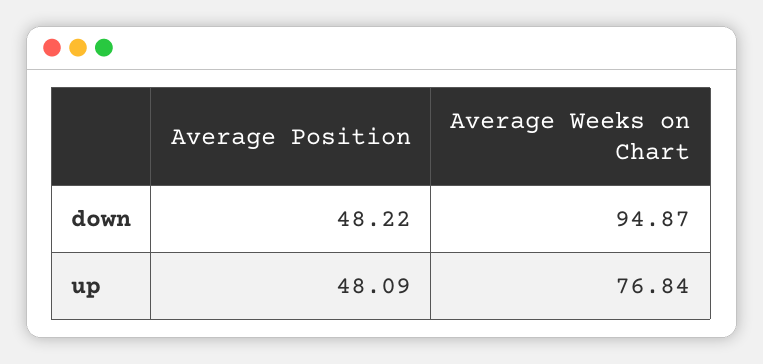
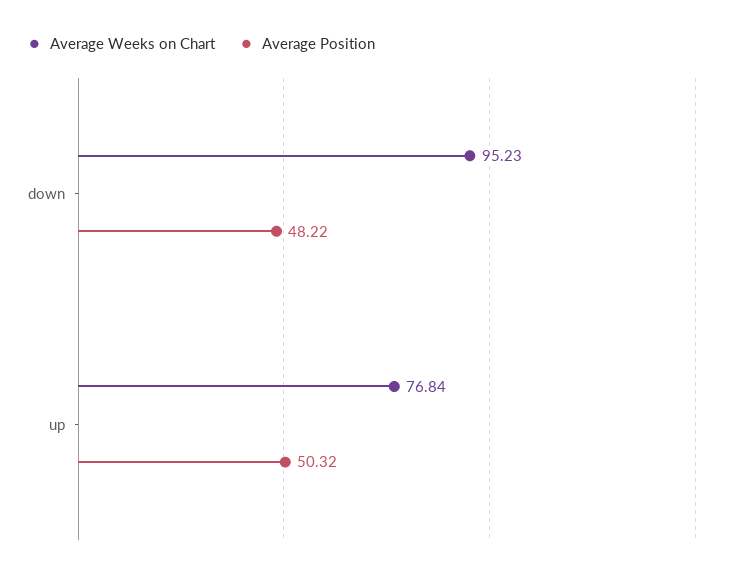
Average Weeks on Chart, down: 94.87 -> 95.23
Average Position, up: 48.09 -> 50.32

